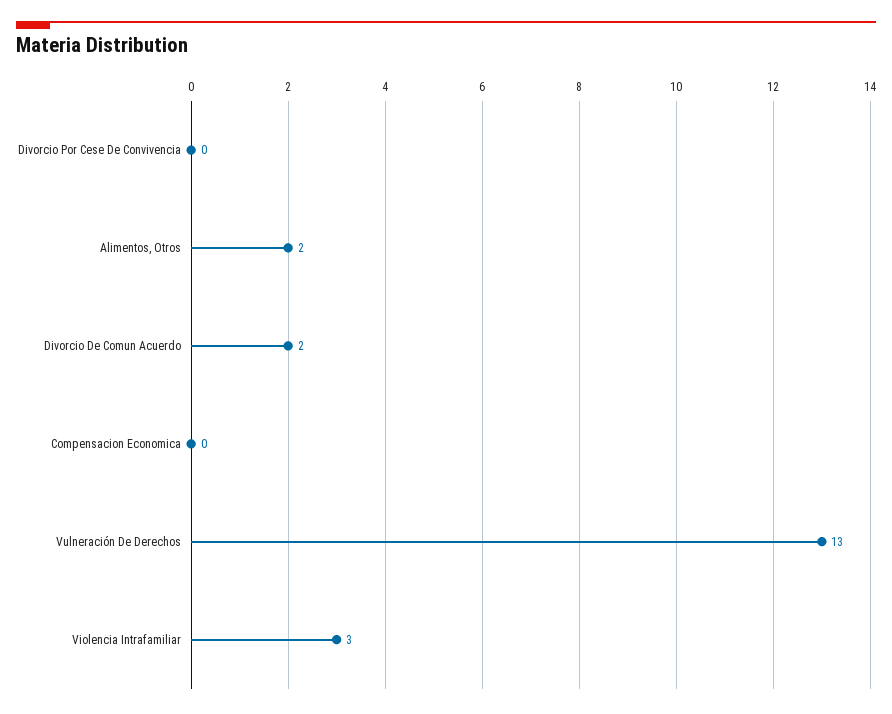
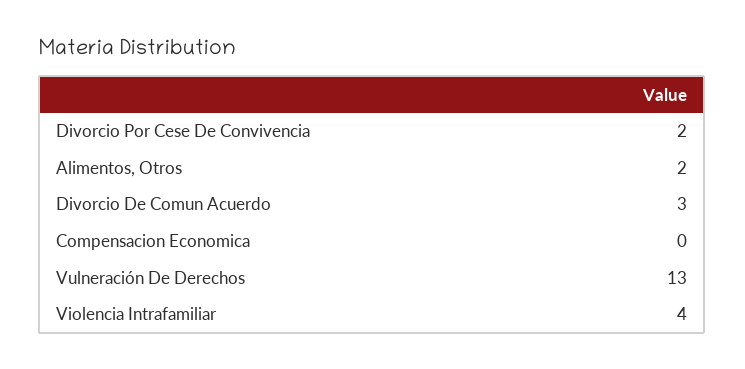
Divorcio Por Cese De Convivencia: 0 -> 2
Divorcio De Comun Acuerdo: 2 -> 3
Violencia Intrafamiliar: 3 -> 4

